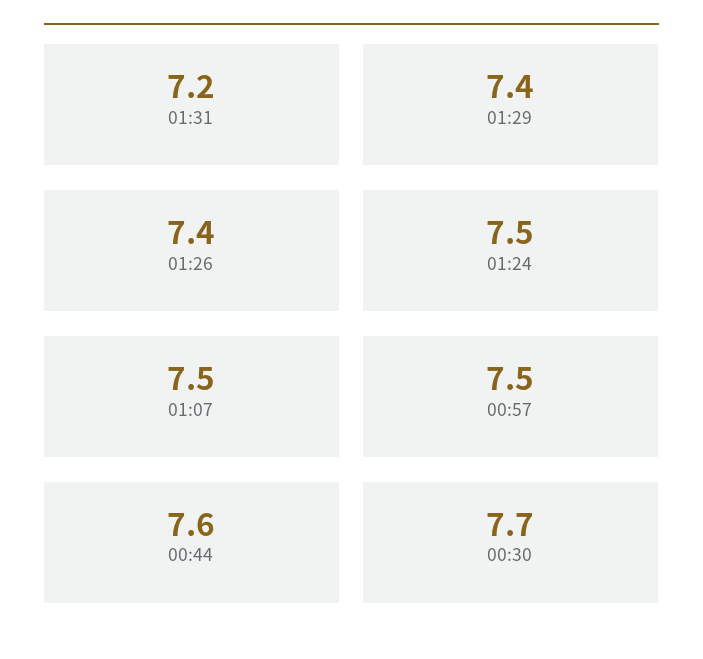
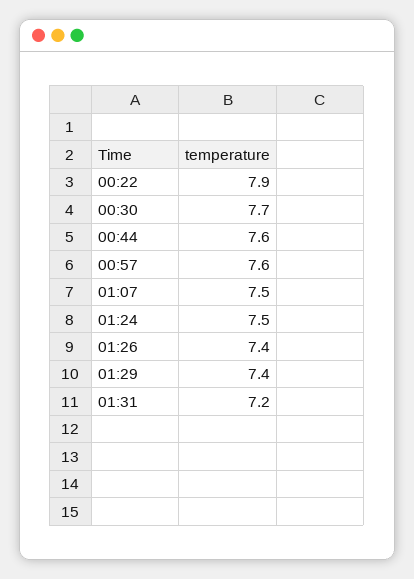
00:57: 7.5 -> 7.6
00:22: none -> 7.9

